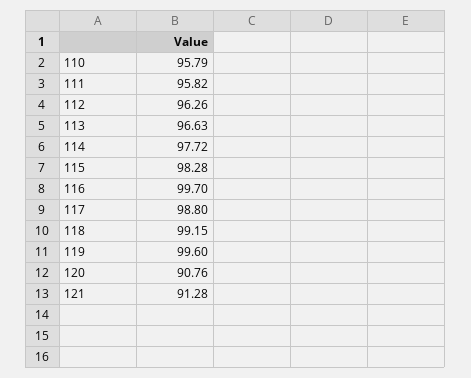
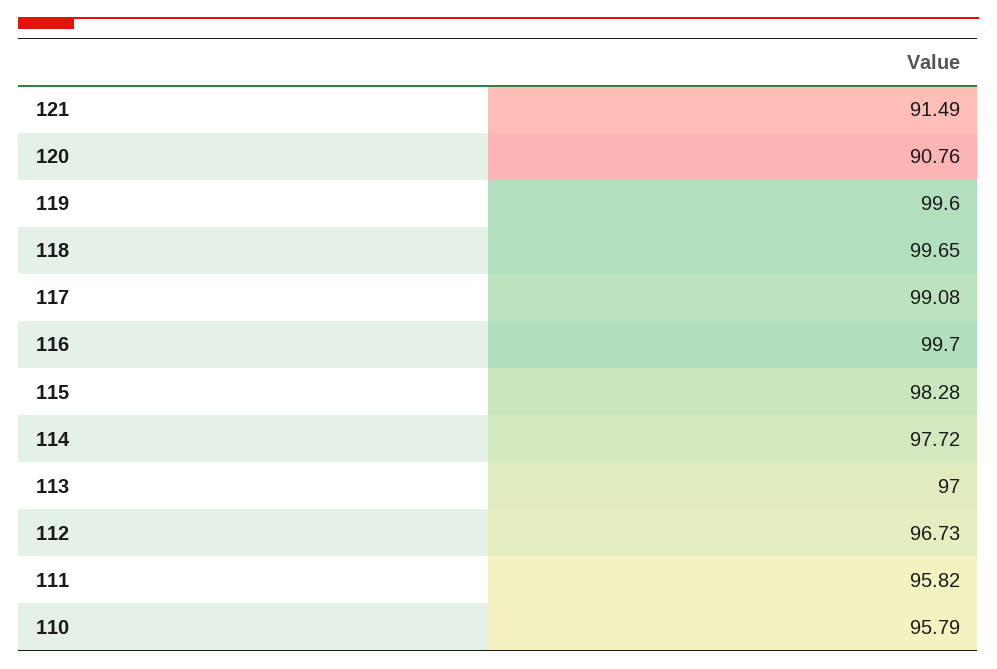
112: 96.26 -> 96.73
113: 96.63 -> 97
117: 98.8 -> 99.08
118: 99.15 -> 99.65
121: 91.28 -> 91.49

